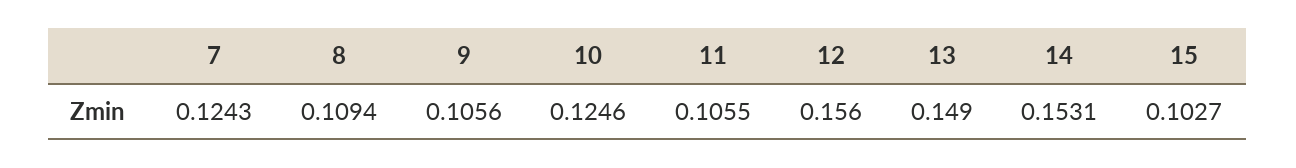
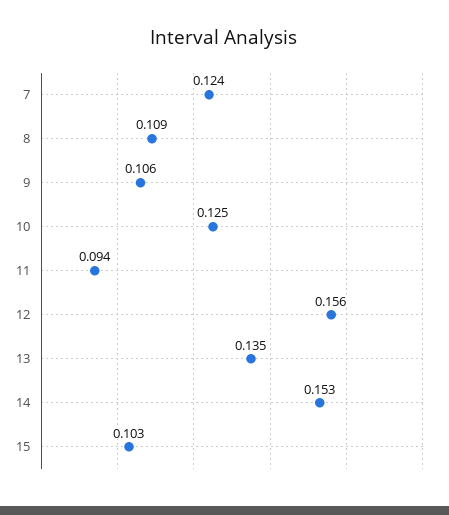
11: 0.1055 -> 0.094
13: 0.149 -> 0.135

